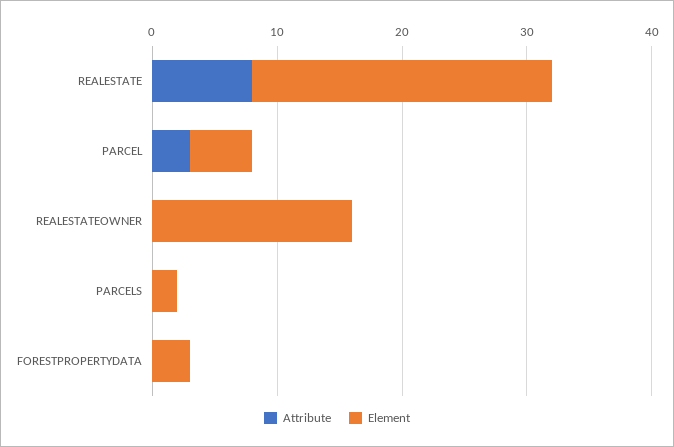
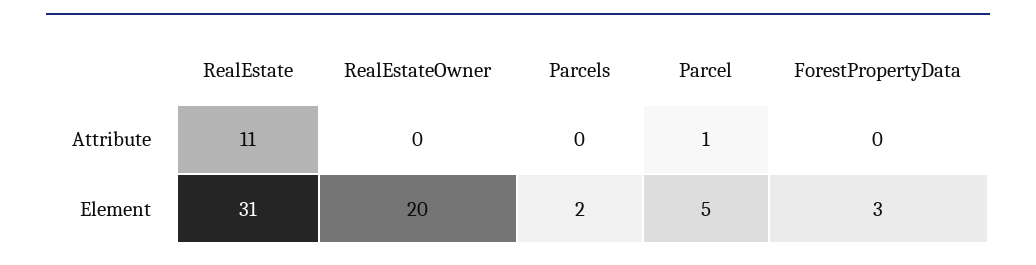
Attribute, REALESTATE: 8 -> 11
Element, REALESTATE: 24 -> 31
Attribute, PARCEL: 3 -> 1
Element, REALESTATEOWNER: 16 -> 20

